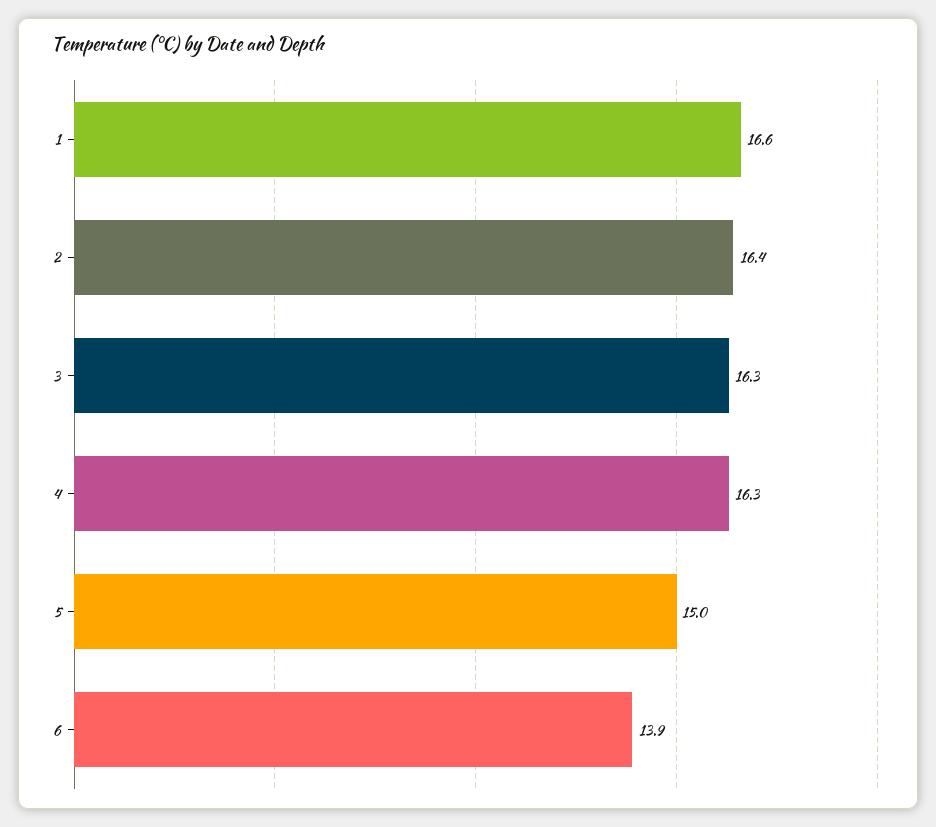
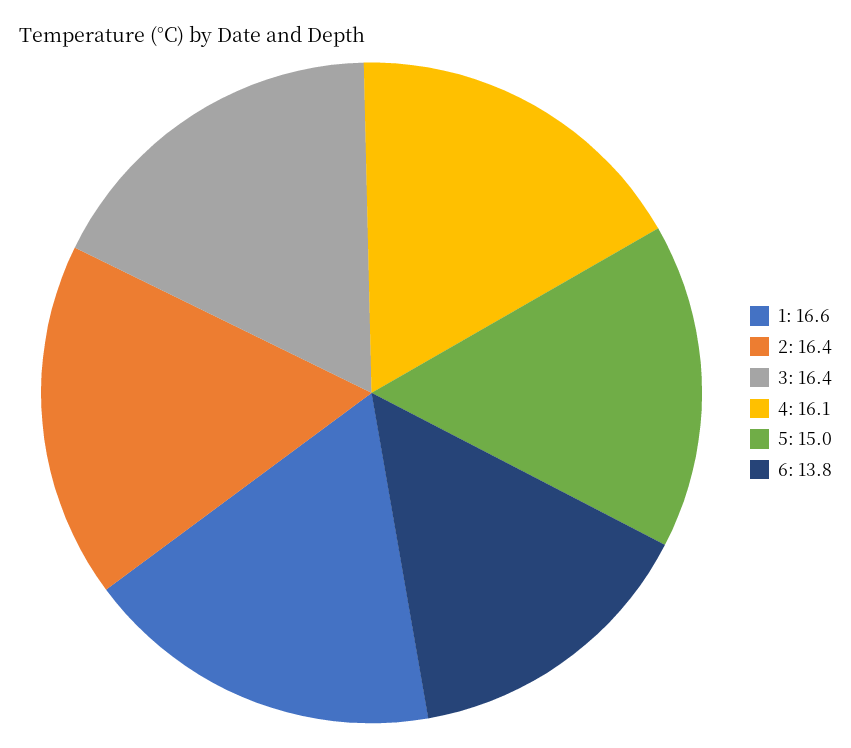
3: 16.3 -> 16.4
4: 16.3 -> 16.1
6: 13.9 -> 13.8

